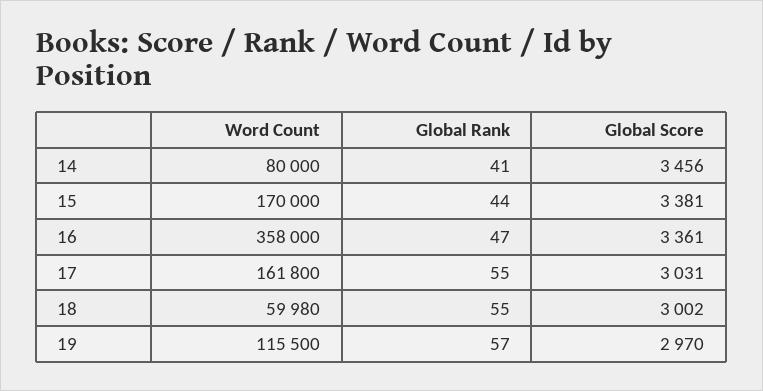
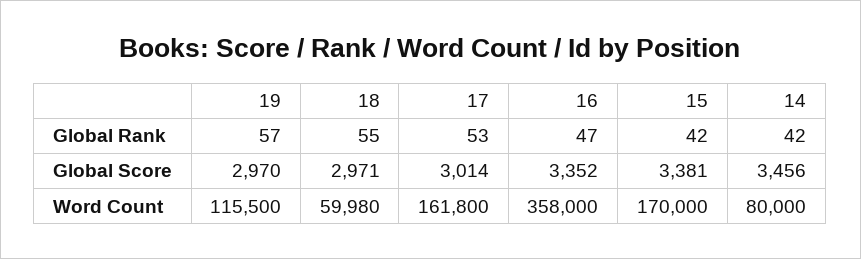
Global Rank, 14: 41 -> 42
Global Rank, 15: 44 -> 42
Global Score, 16: 3361 -> 3352
Global Rank, 17: 55 -> 53
Global Score, 17: 3031 -> 3014
Global Score, 18: 3002 -> 2971

